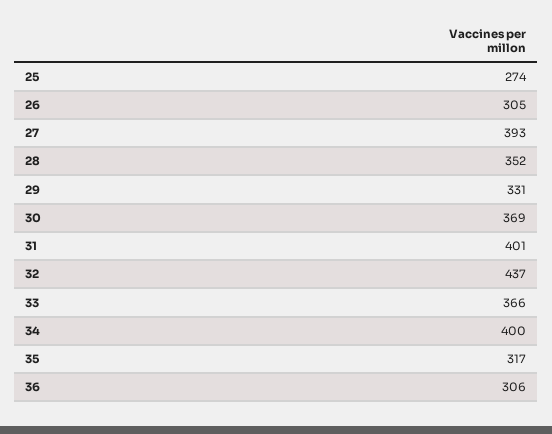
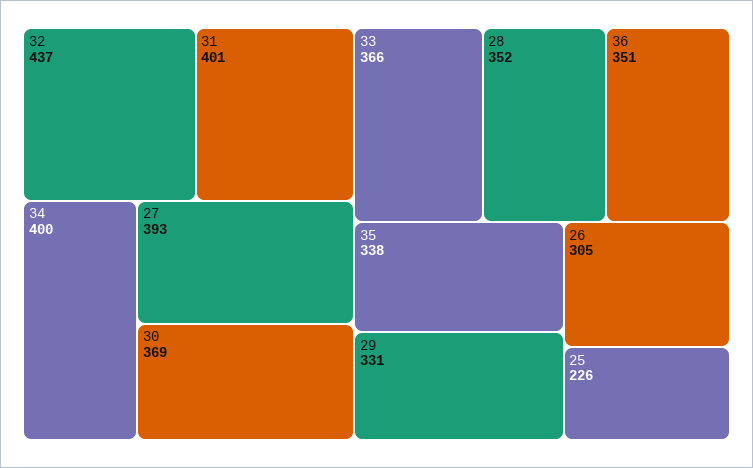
25: 274 -> 226
35: 317 -> 338
36: 306 -> 351

